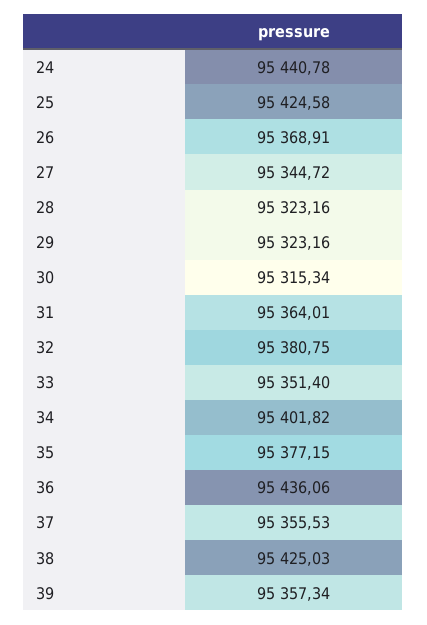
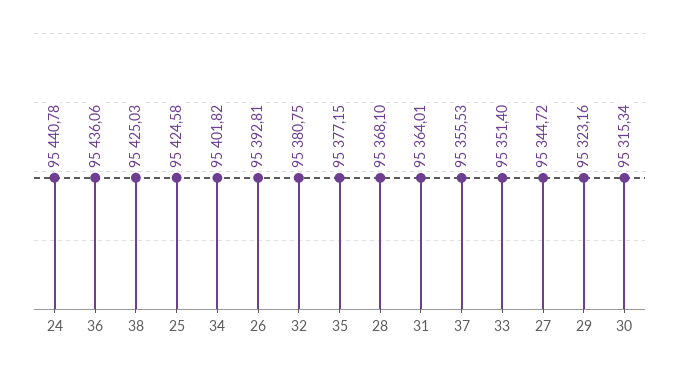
26: 95368.91 -> 95392.81
28: 95323.16 -> 95368.1
39: 95357.34 -> none

